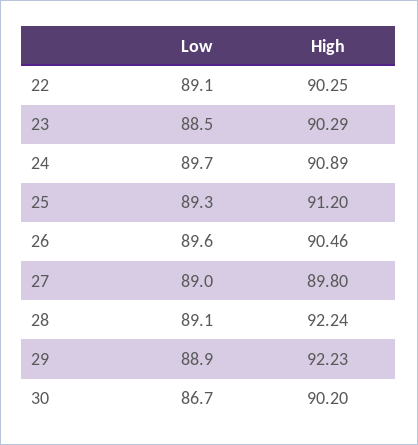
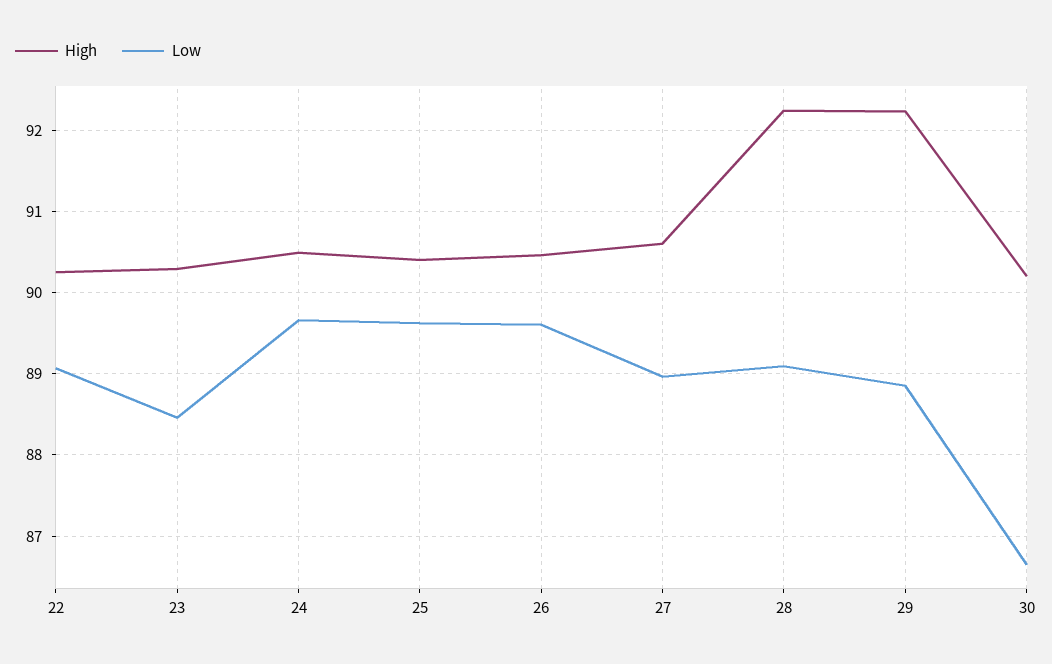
High, 24: 90.89 -> 90.5
Low, 25: 89.3 -> 89.6
High, 25: 91.2 -> 90.4
High, 27: 89.8 -> 90.6

